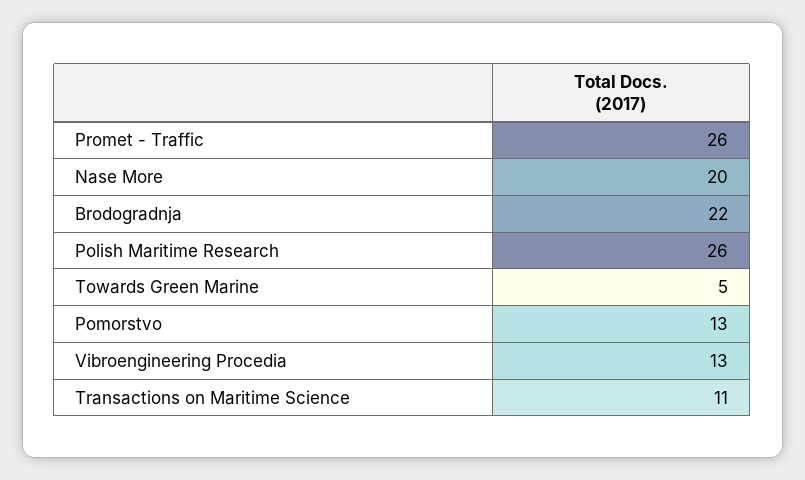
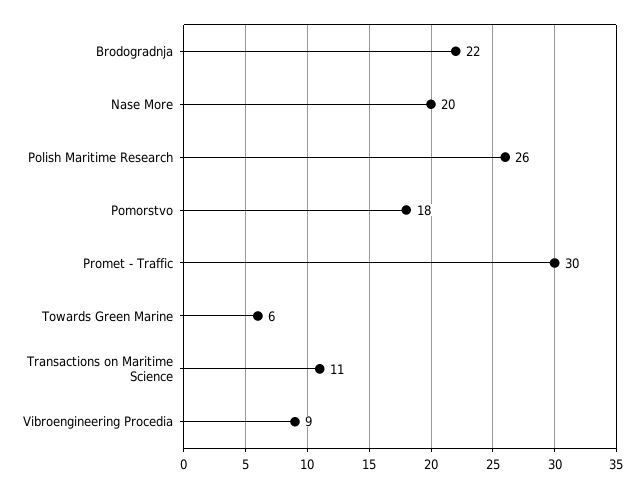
Promet - Traffic: 26 -> 30
Towards Green Marine: 5 -> 6
Pomorstvo: 13 -> 18
Vibroengineering Procedia: 13 -> 9

